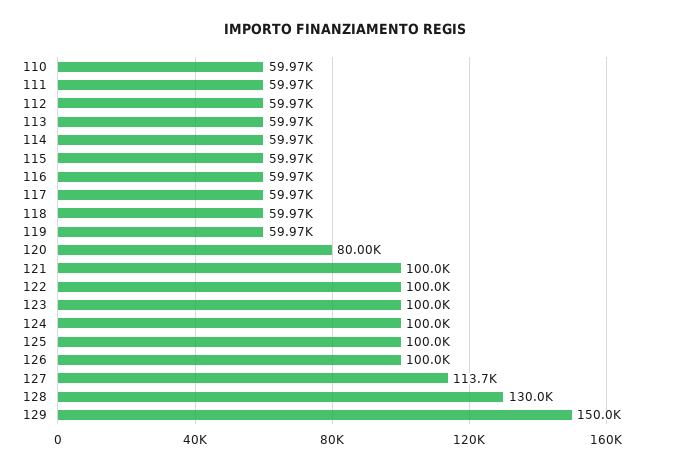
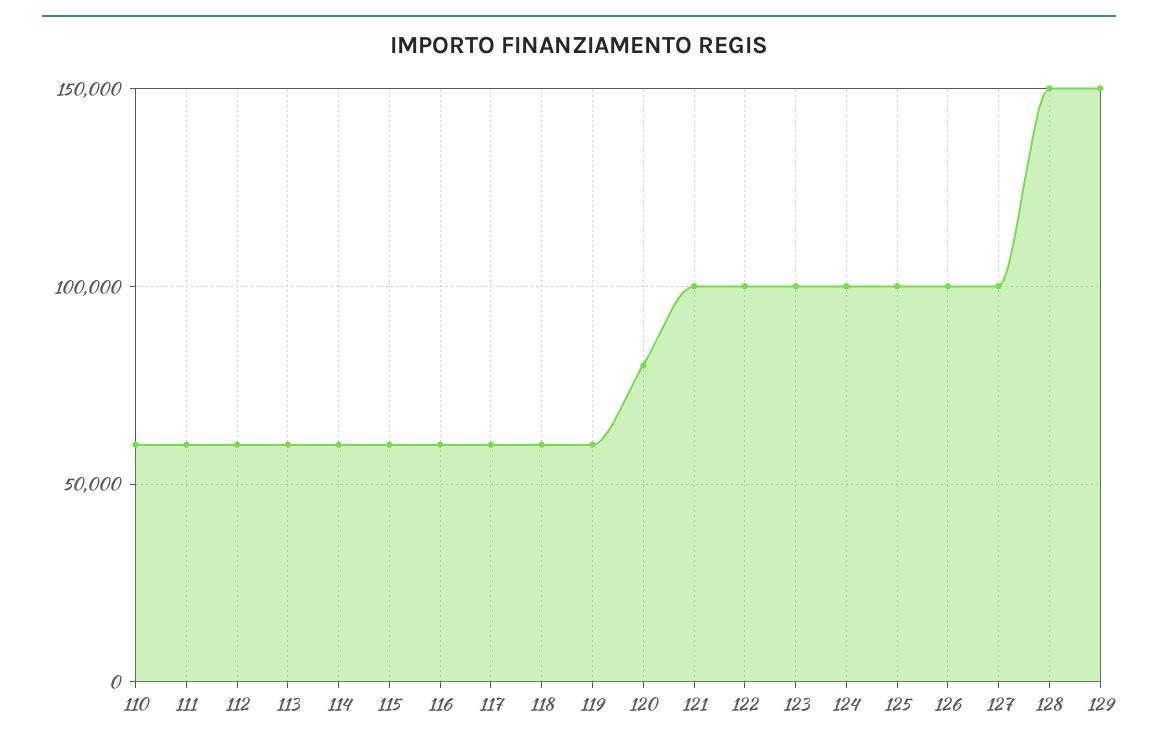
127: 113700 -> 100000
128: 130000 -> 150000

